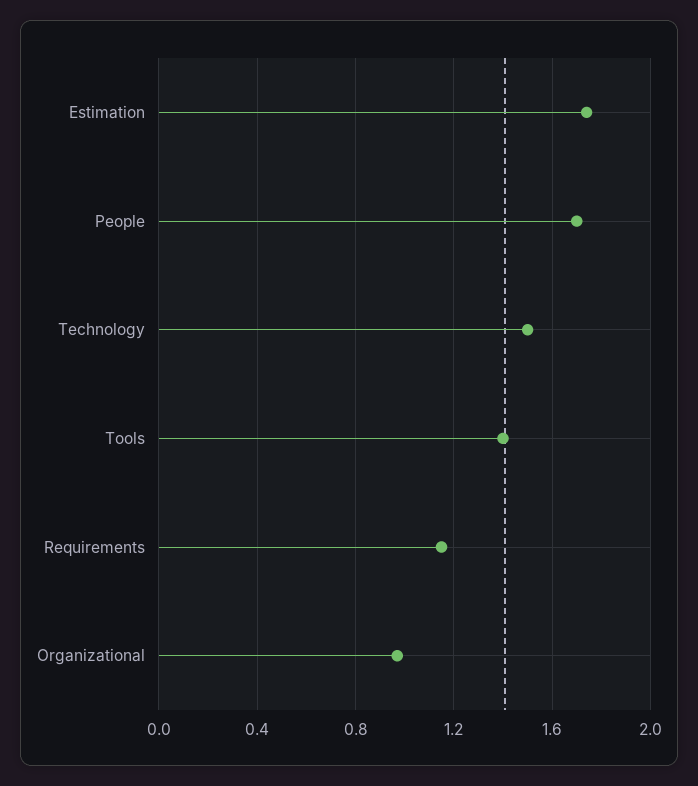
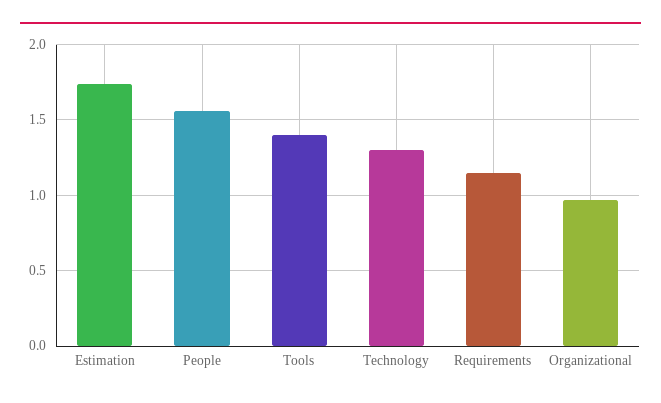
People: 1.7 -> 1.55
Technology: 1.5 -> 1.3

